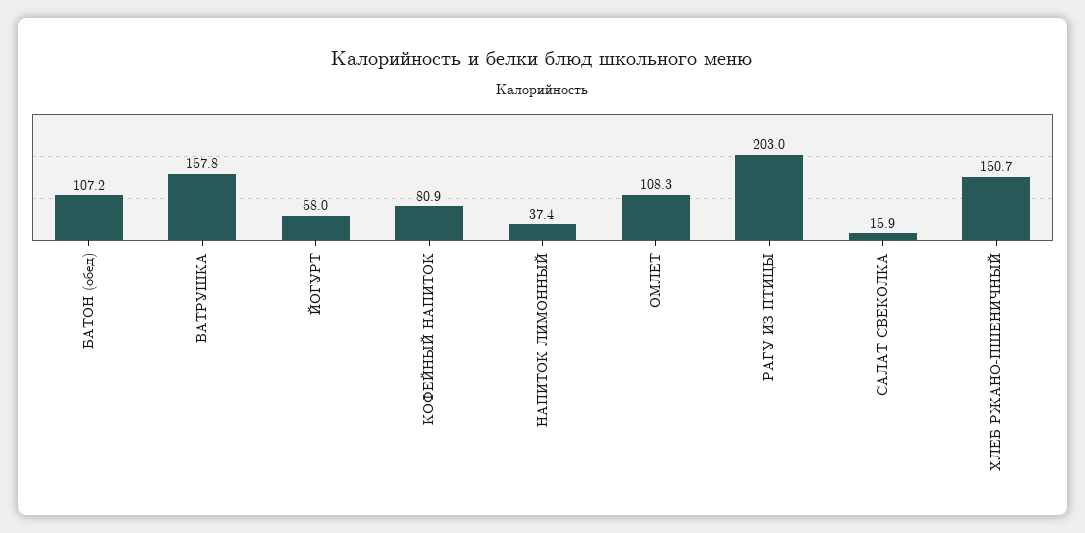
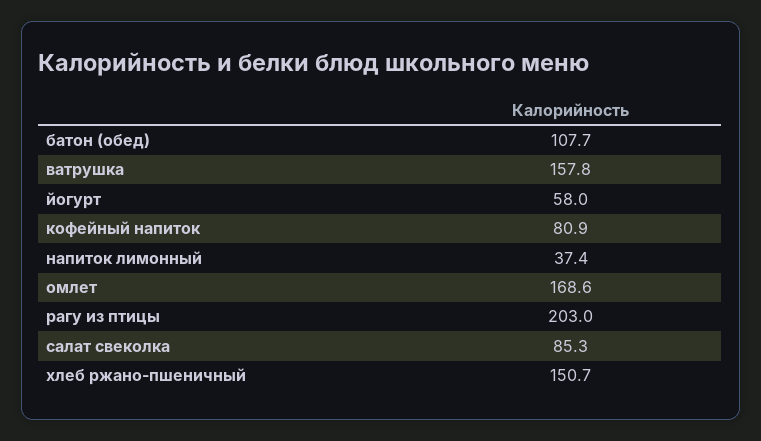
БАТОН (обед): 107.2 -> 107.7
ОМЛЕТ: 108.3 -> 168.6
САЛАТ СВЕКОЛКА: 15.9 -> 85.3

